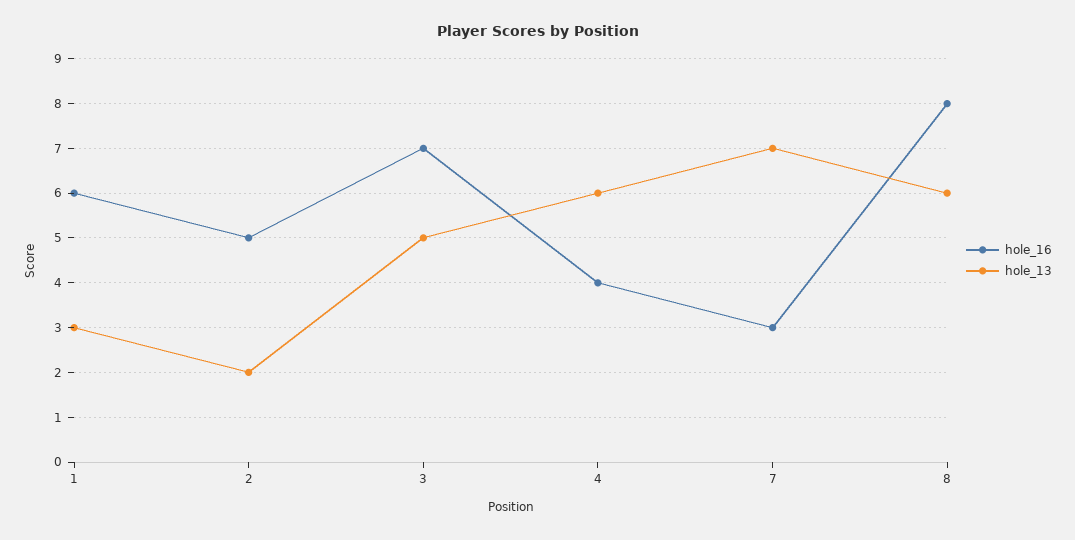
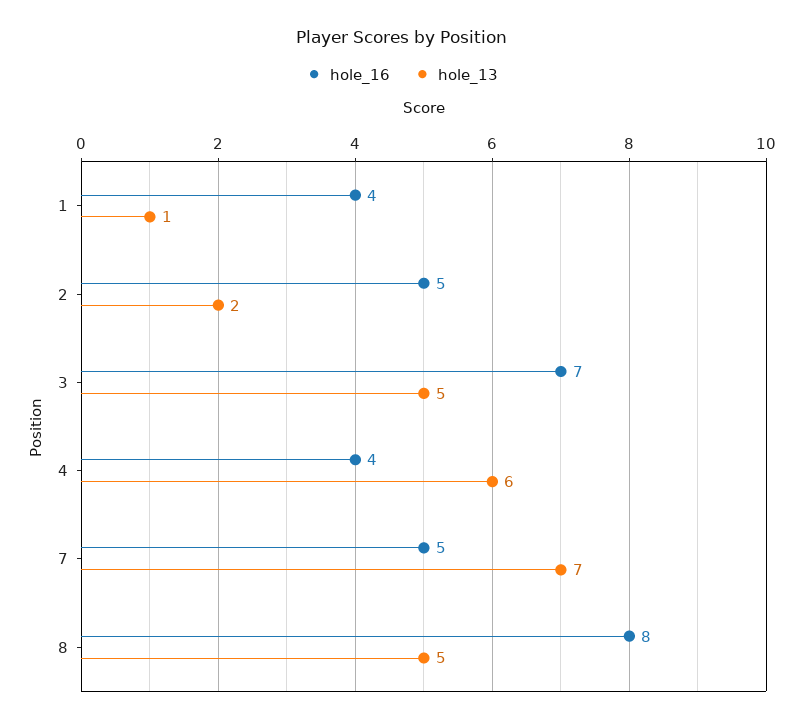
hole_16, 1: 6 -> 4
hole_13, 1: 3 -> 1
hole_16, 7: 3 -> 5
hole_13, 8: 6 -> 5

